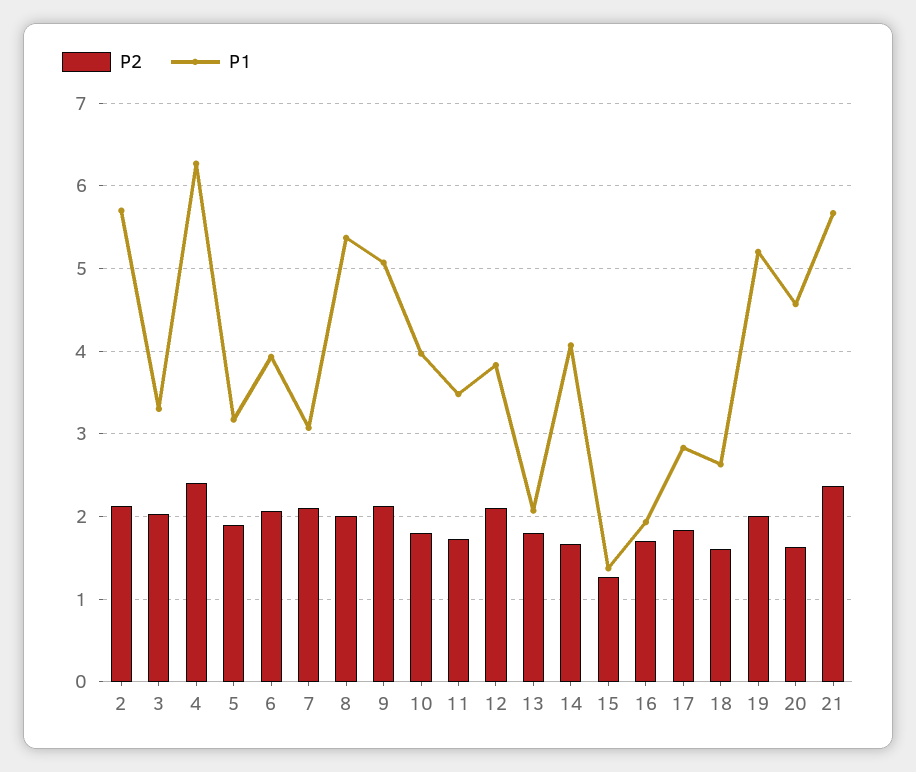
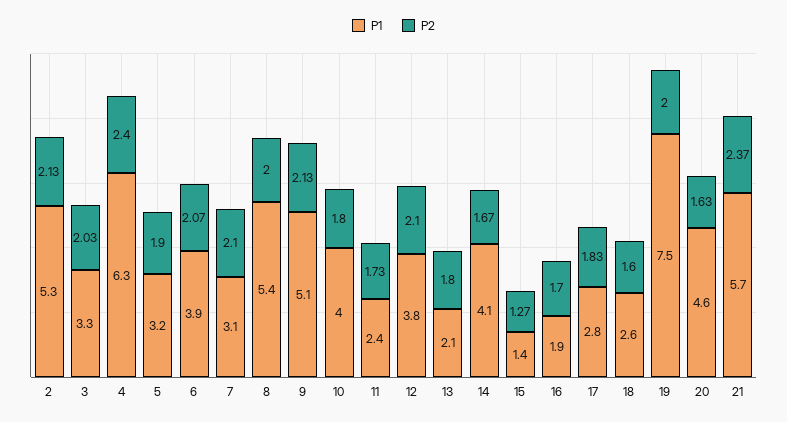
P1, 2: 5.7 -> 5.3
P1, 11: 3.5 -> 2.4
P1, 19: 5.2 -> 7.5

